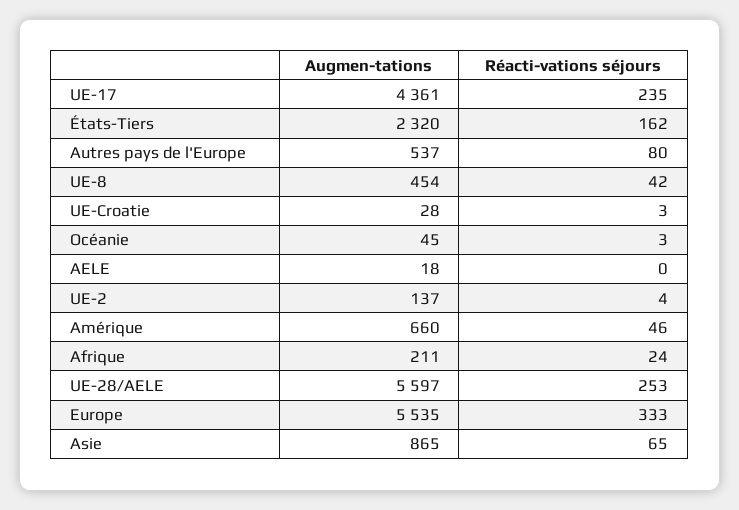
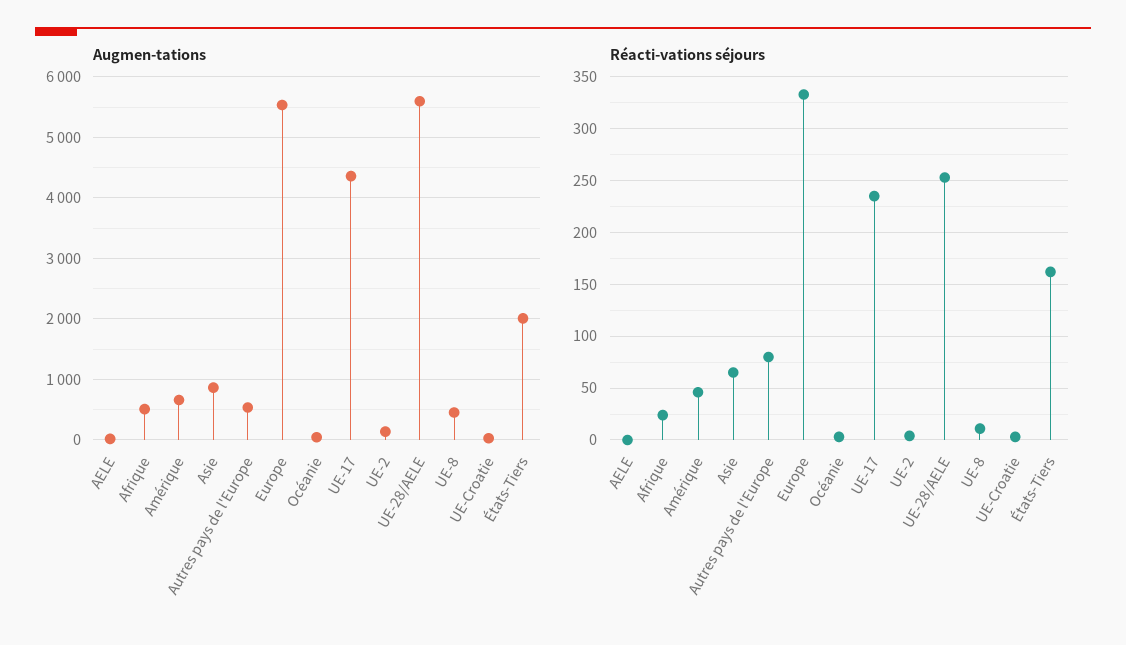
Augmen-tations, États-Tiers: 2320 -> 2000
Réacti-vations séjours, UE-8: 42 -> 10
Augmen-tations, Afrique: 211 -> 500

